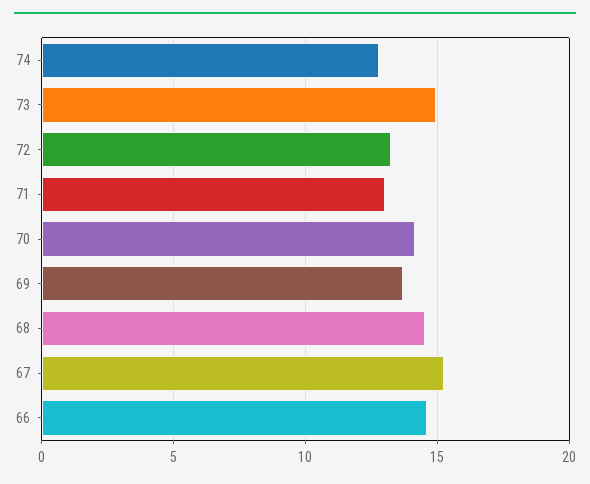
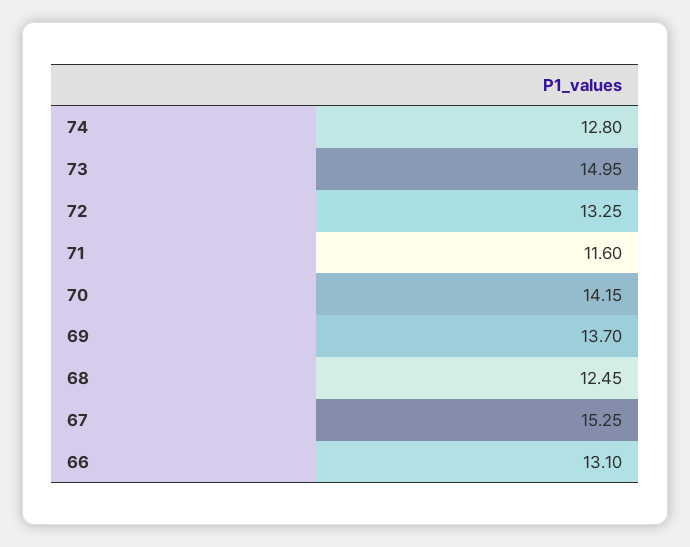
71: 13 -> 11.6
68: 14.5 -> 12.45
66: 14.5 -> 13.1

